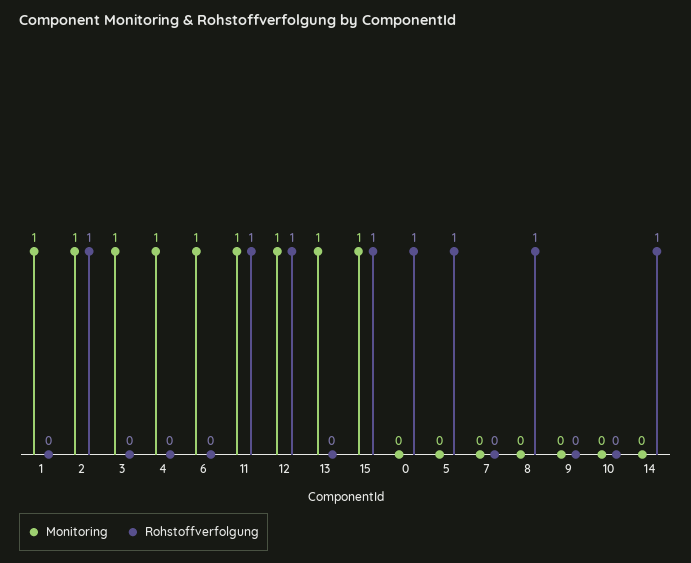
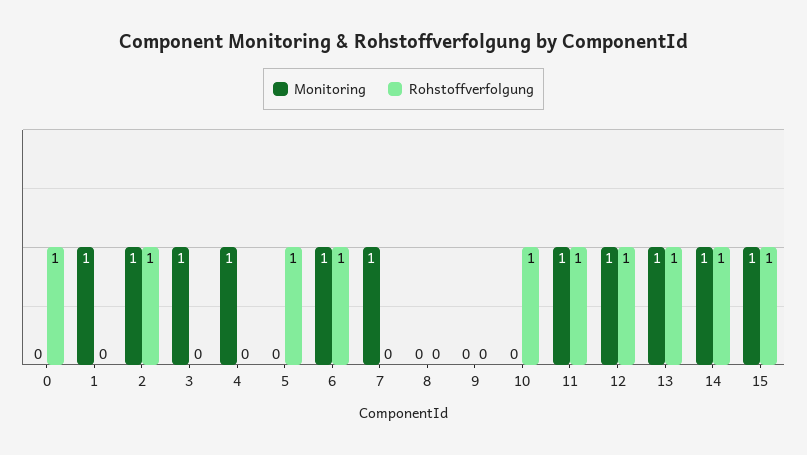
Rohstoffverfolgung, 6: 0 -> 1
Rohstoffverfolgung, 13: 0 -> 1
Monitoring, 7: 0 -> 1
Rohstoffverfolgung, 8: 1 -> 0
Rohstoffverfolgung, 10: 0 -> 1
Monitoring, 14: 0 -> 1

